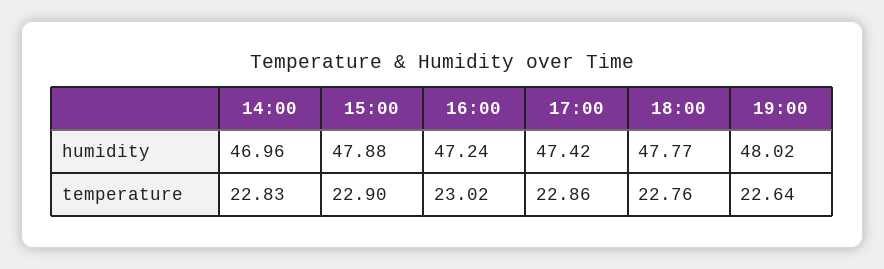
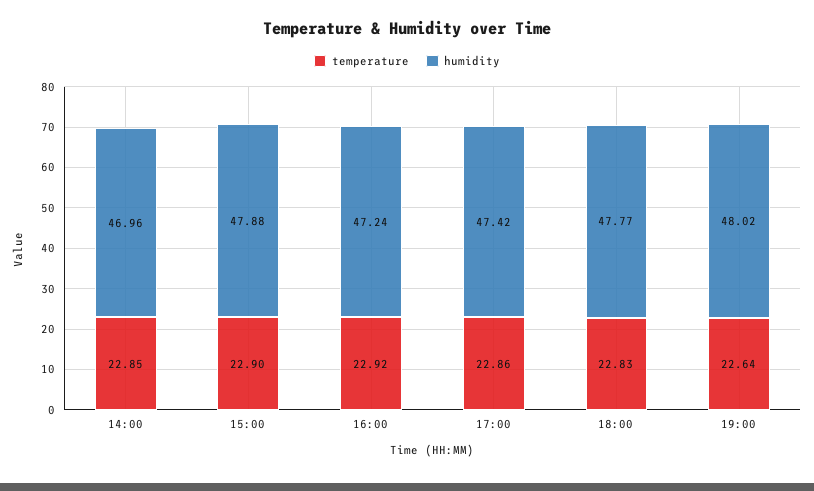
temperature, 14:00: 22.83 -> 22.85
temperature, 16:00: 23.02 -> 22.92
temperature, 18:00: 22.76 -> 22.83

